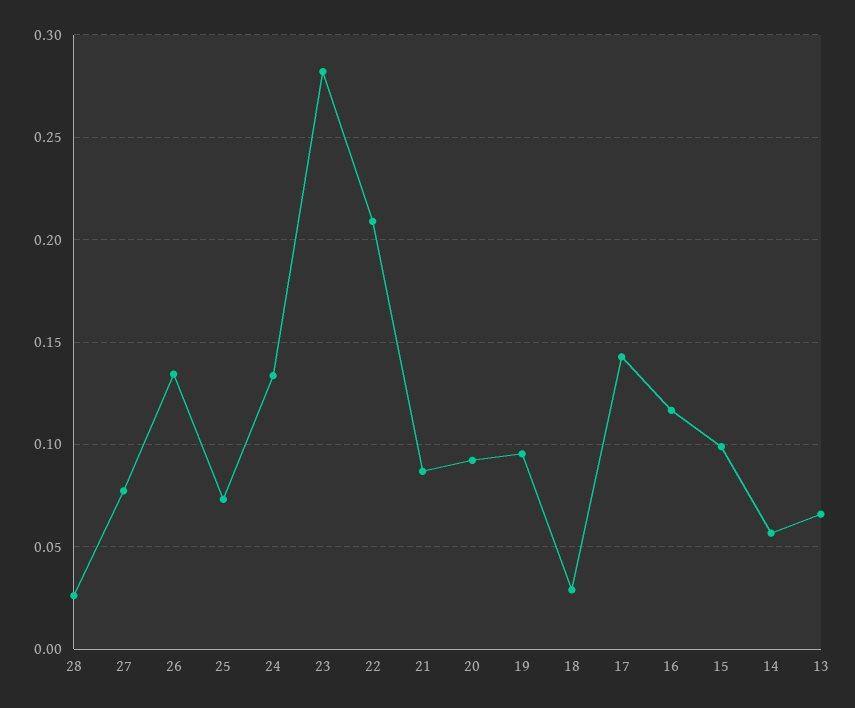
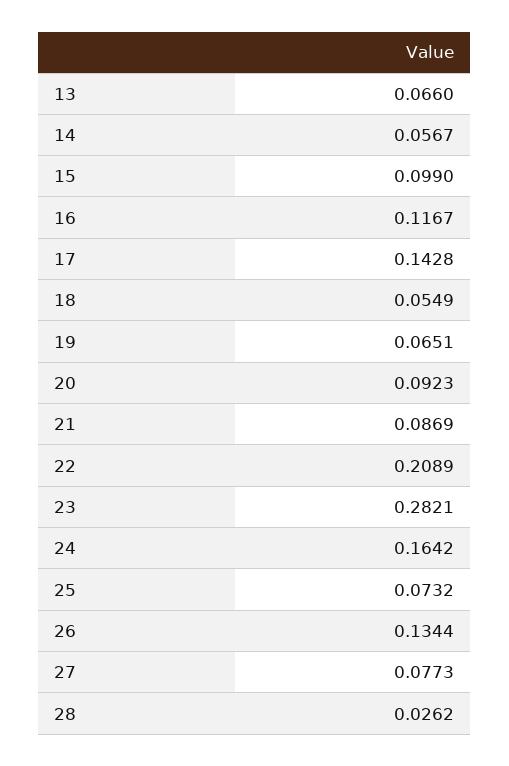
24: 0.135 -> 0.1642
19: 0.095 -> 0.0651
18: 0.03 -> 0.0549

